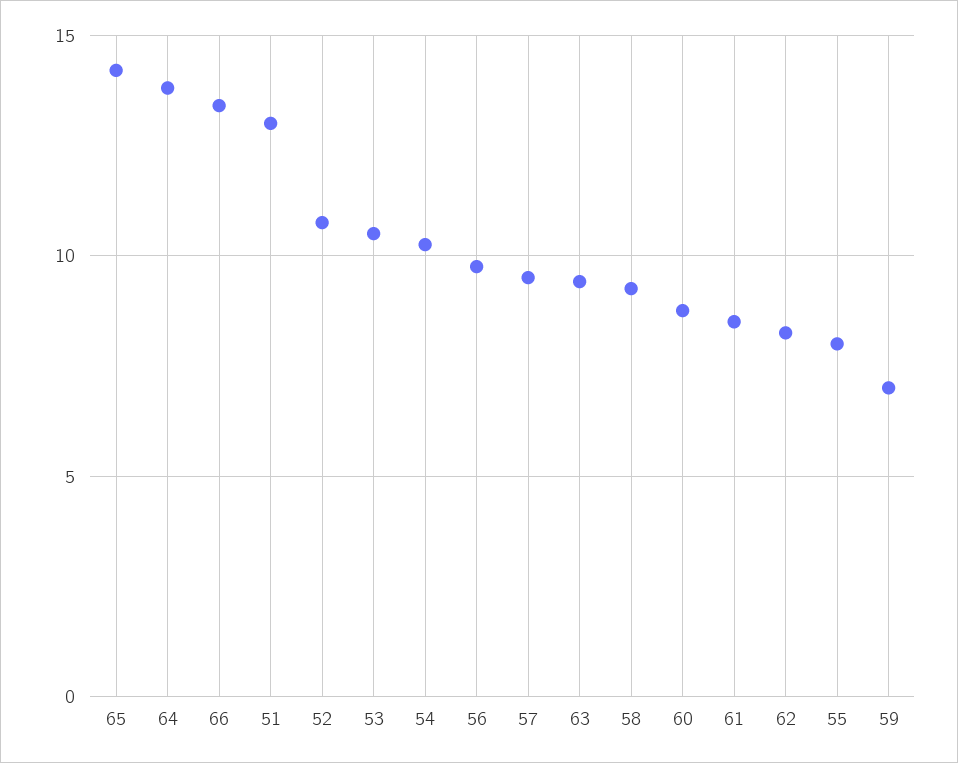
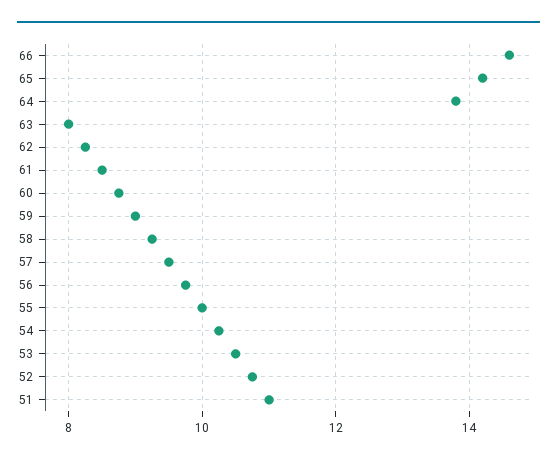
66: 13.5 -> 14.6
51: 13 -> 11
63: 9.5 -> 8
55: 8 -> 10
59: 7 -> 9

